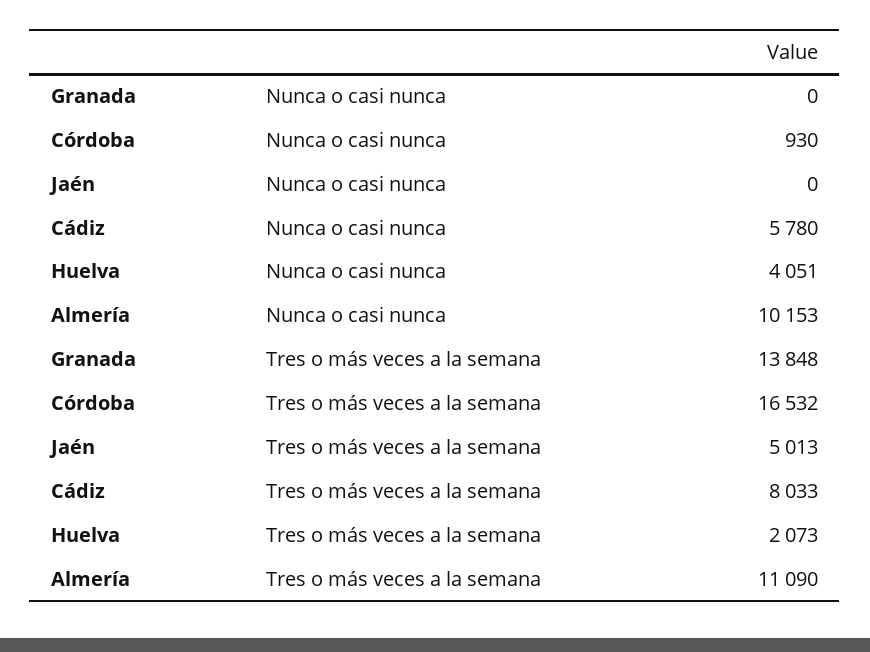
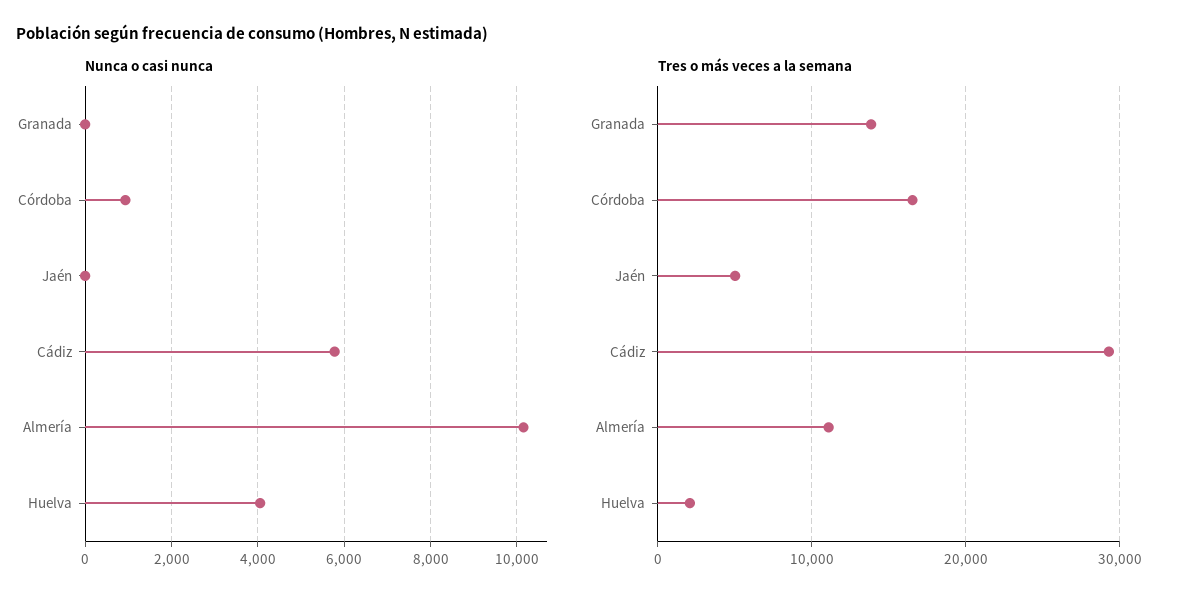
Tres o más veces a la semana, Cádiz: 8033 -> 29000

